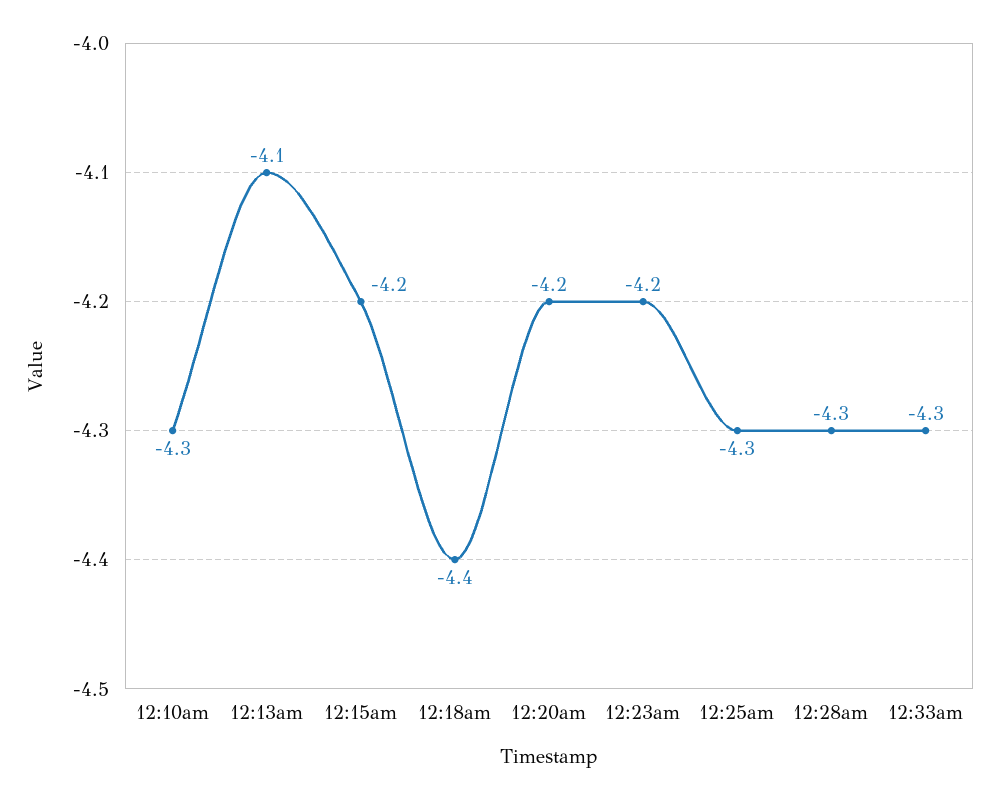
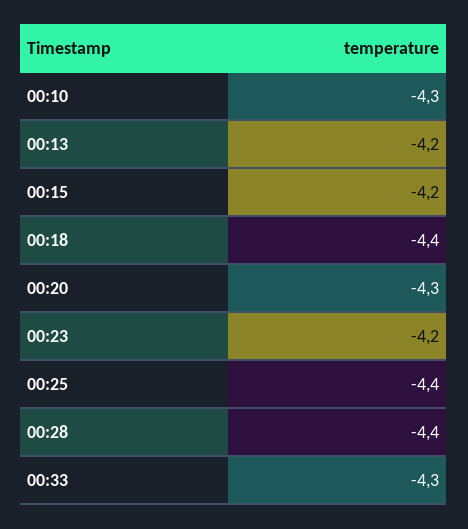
12:13am: -4.1 -> -4.2
12:20am: -4.2 -> -4.3
12:25am: -4.3 -> -4.4
12:28am: -4.3 -> -4.4

